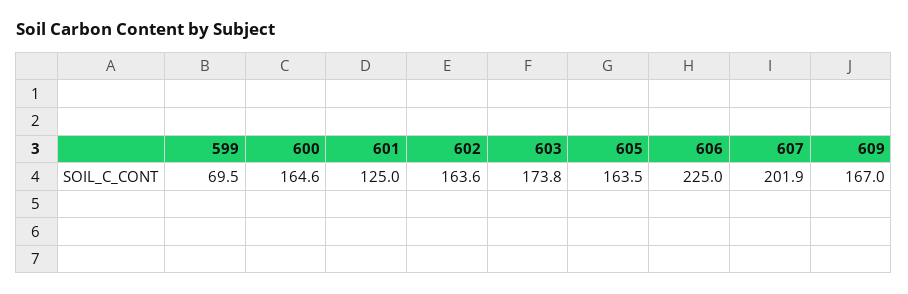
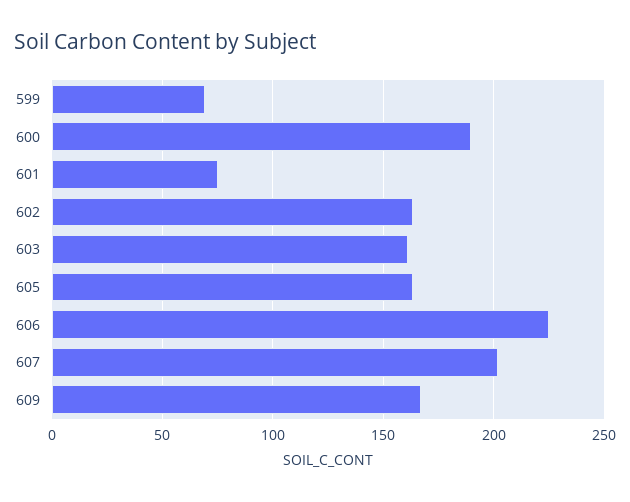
600: 164.6 -> 190
601: 125 -> 75
603: 173.8 -> 160

